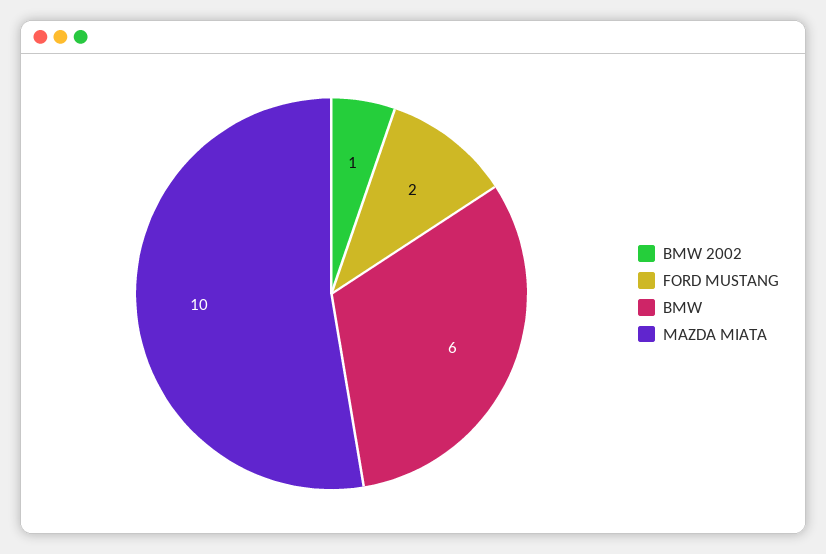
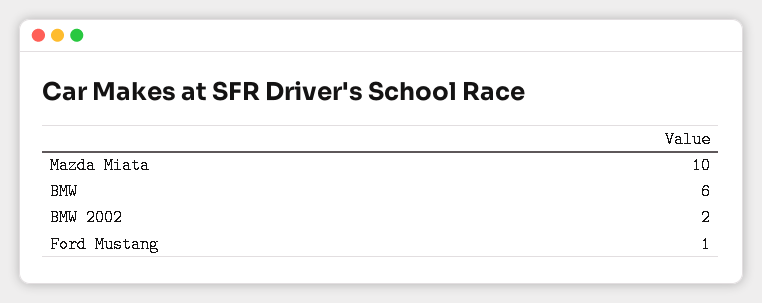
BMW 2002: 1 -> 2
FORD MUSTANG: 2 -> 1

